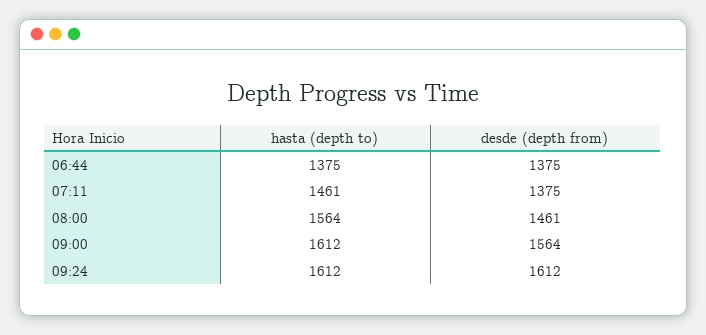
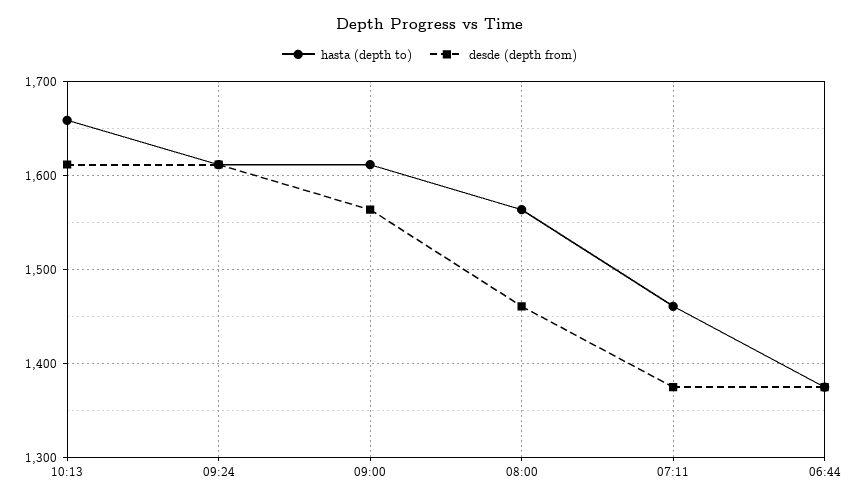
hasta (depth to), 10:13: none -> 1660
desde (depth from), 10:13: none -> 1610

